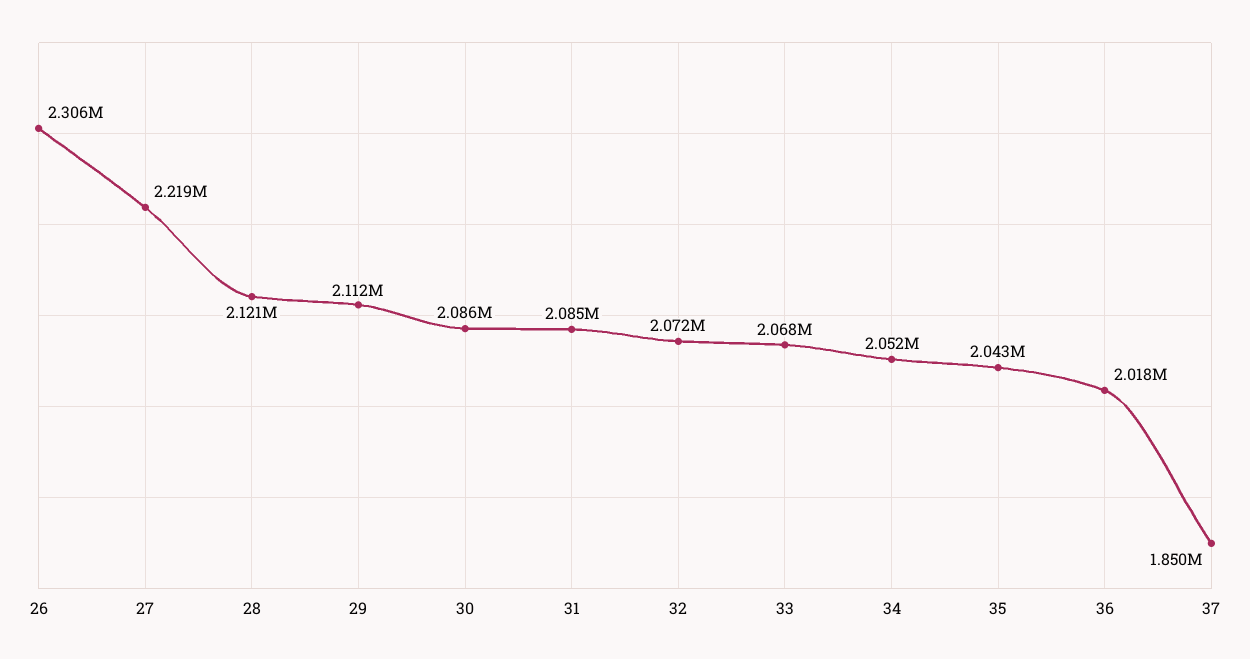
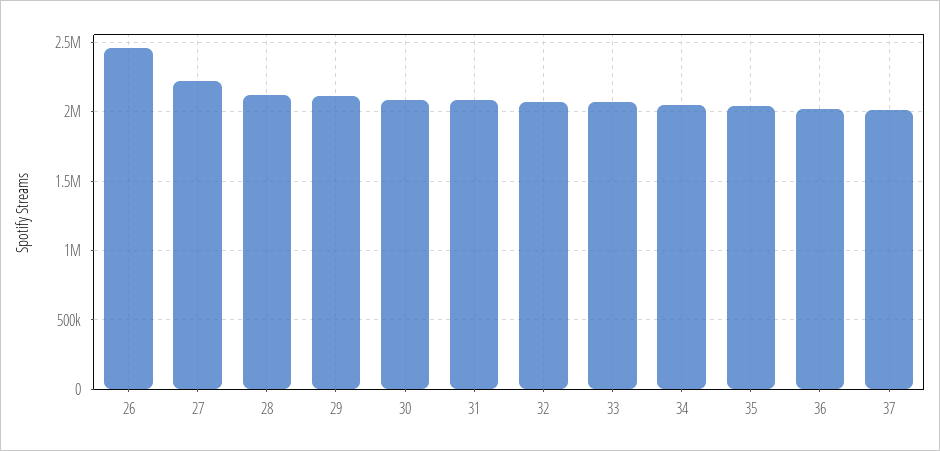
26: 2306000 -> 2450000
37: 1850000 -> 2000000

